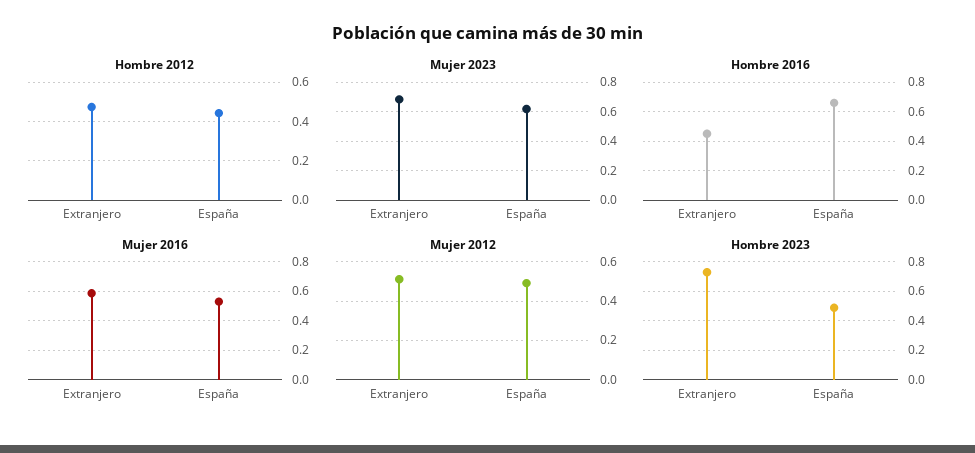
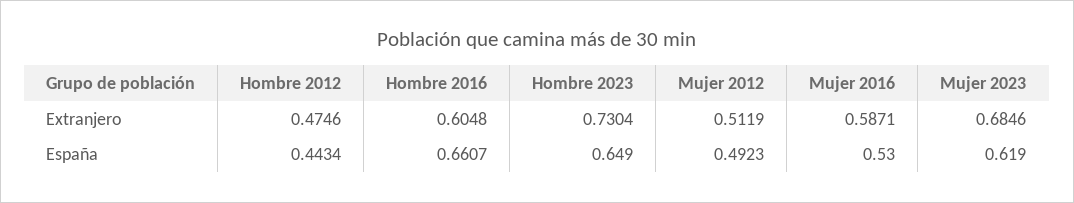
Hombre 2016, Extranjero: 0.45 -> 0.6048
Hombre 2023, España: 0.5 -> 0.649

